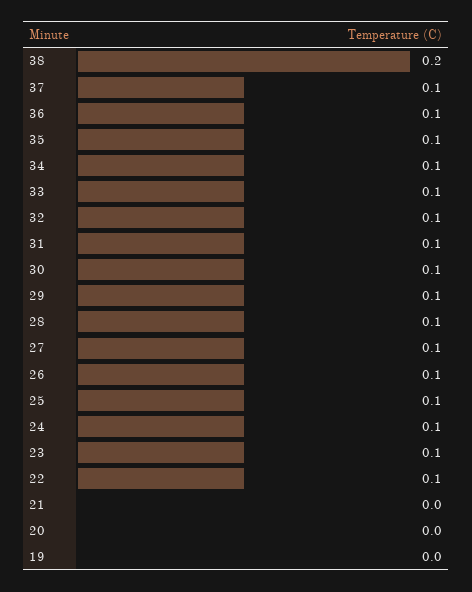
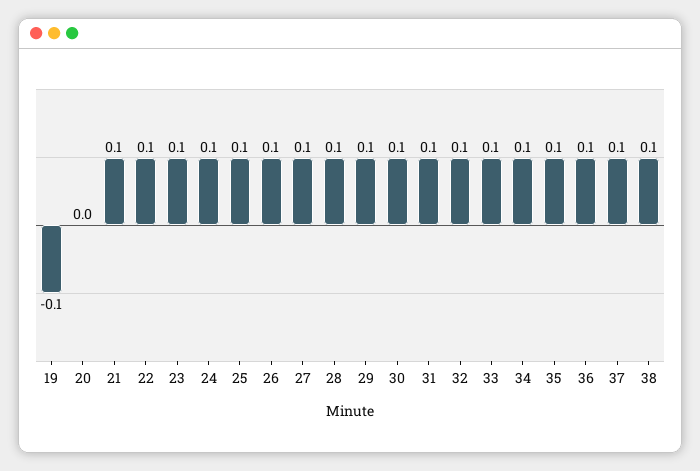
38: 0.2 -> 0.1
21: 0 -> 0.1
19: 0 -> -0.1

